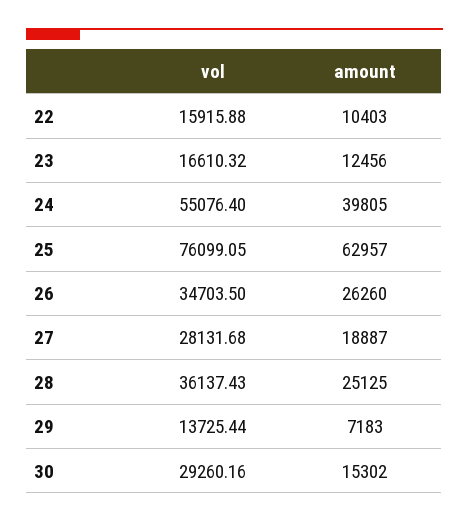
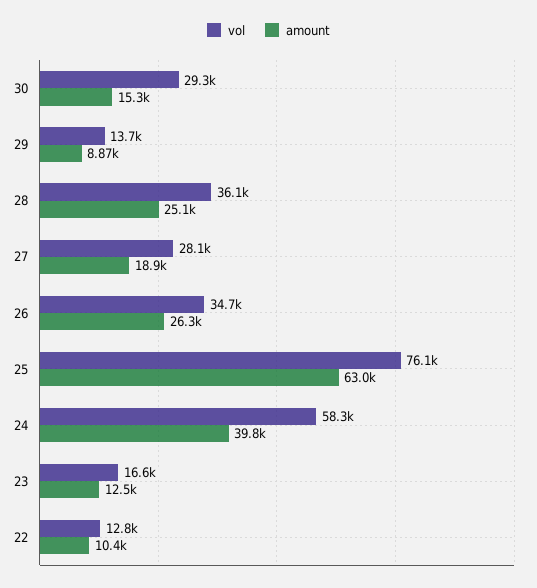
vol, 22: 15915.88 -> 12800
vol, 24: 55076.4 -> 58300
amount, 29: 7183 -> 8870

